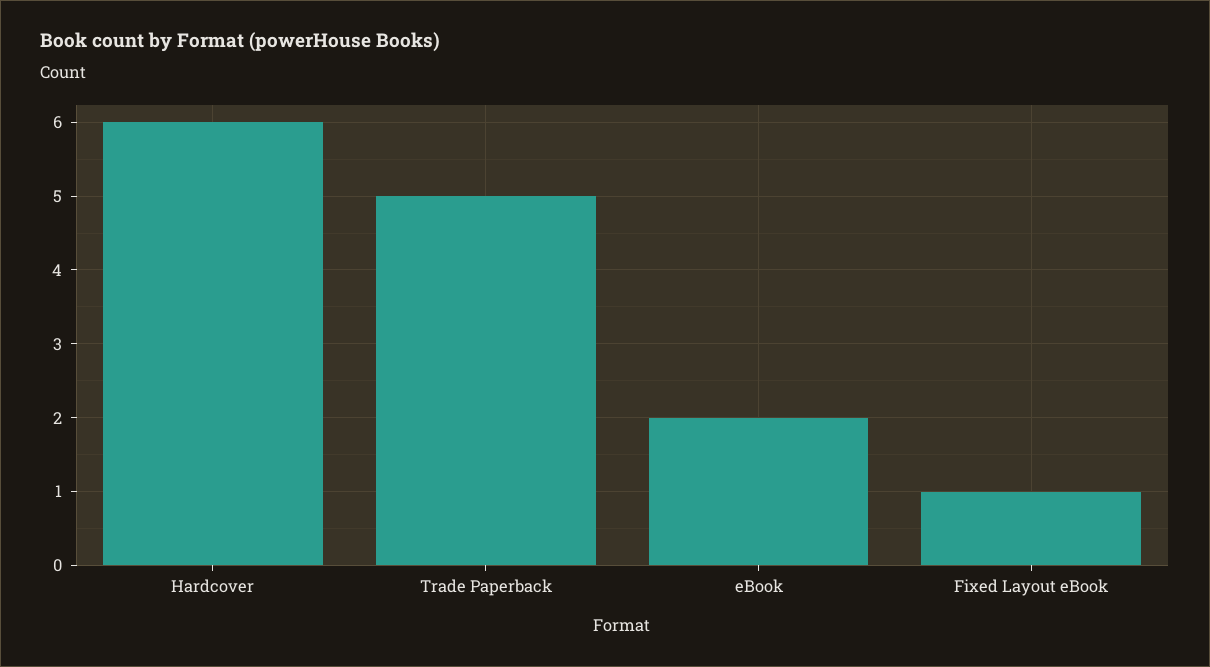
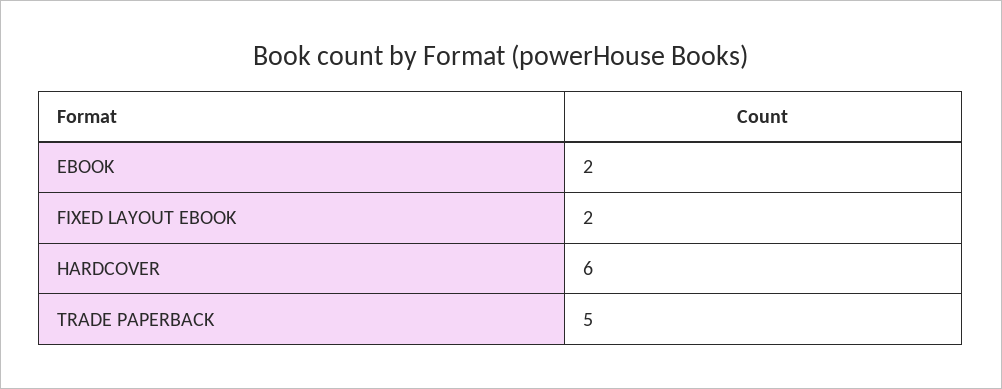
Fixed Layout eBook: 1 -> 2

